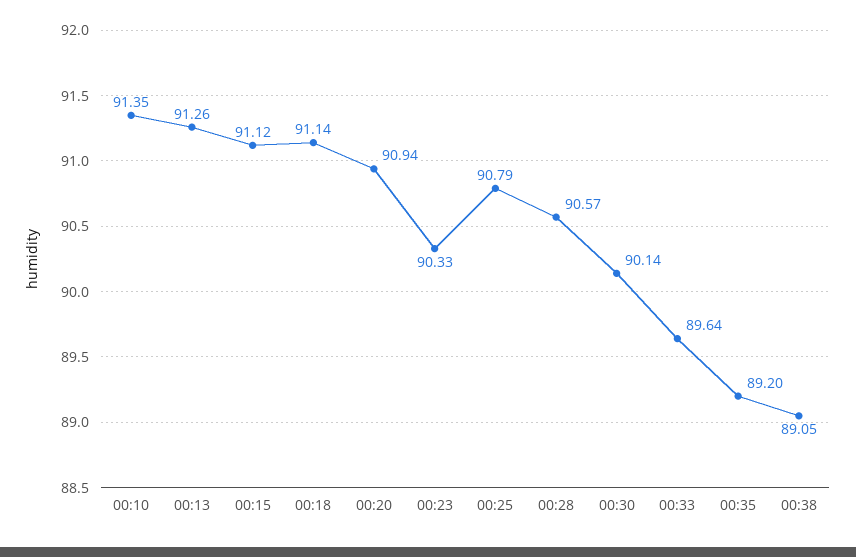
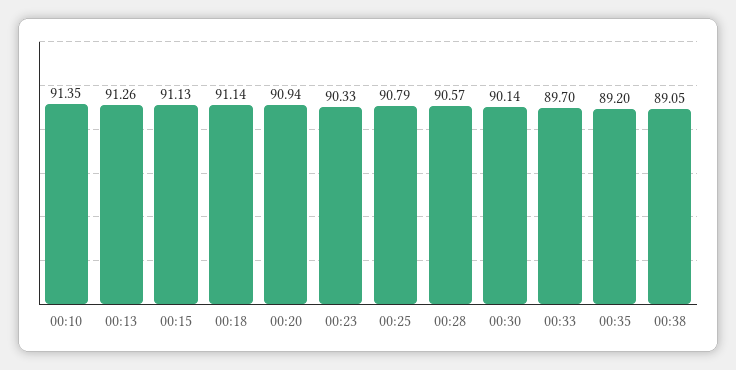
00:15: 91.12 -> 91.13
00:33: 89.64 -> 89.7

